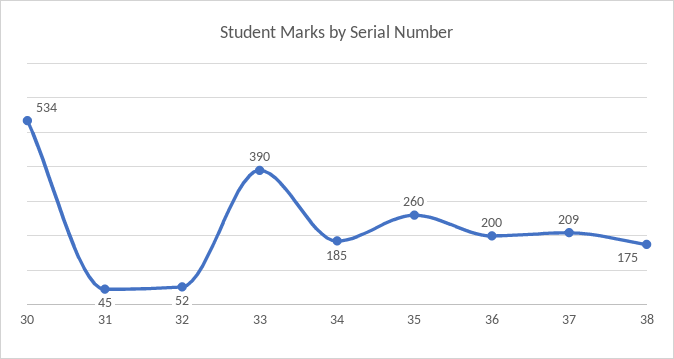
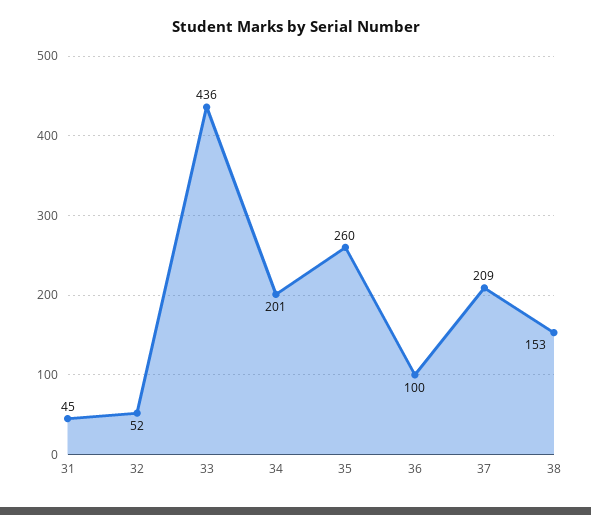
30: 534 -> none
33: 390 -> 436
34: 185 -> 201
36: 200 -> 100
38: 175 -> 153

